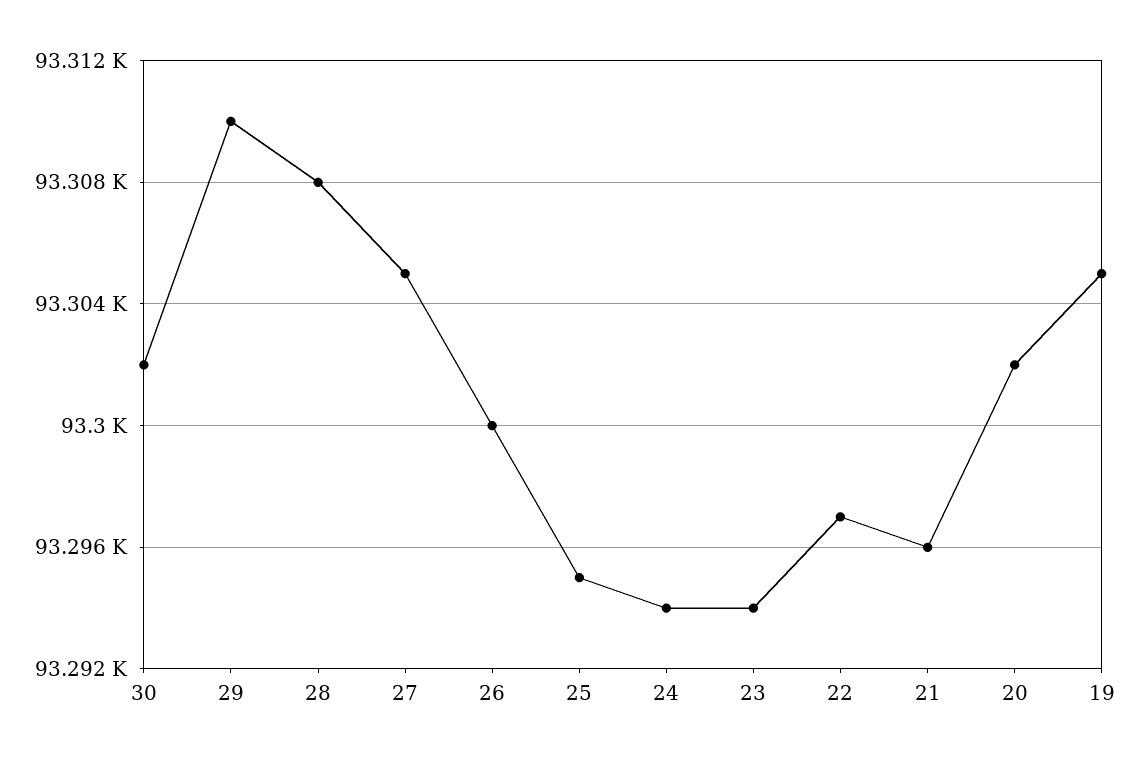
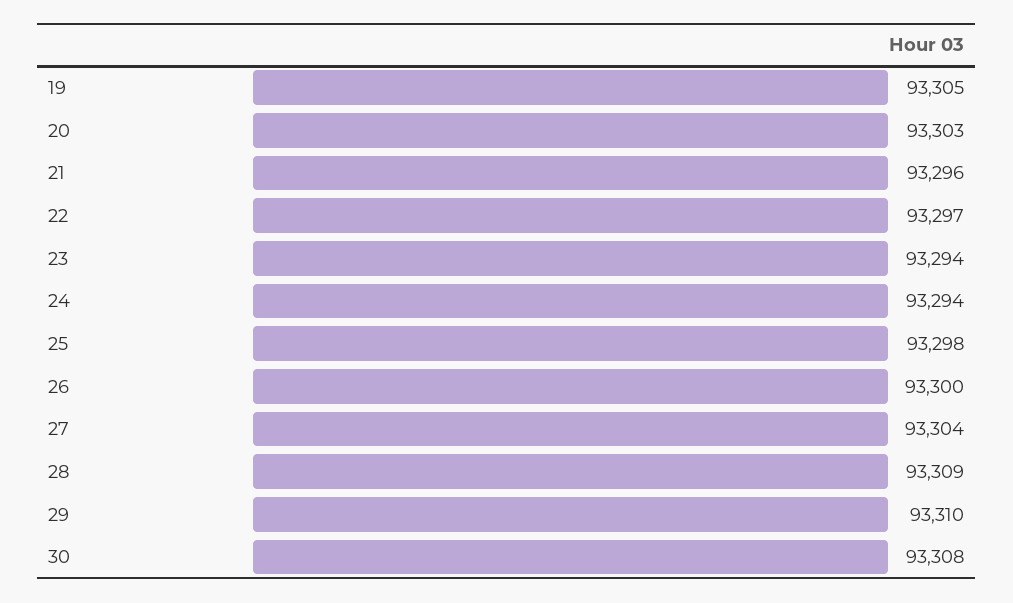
30: 93302 -> 93308
28: 93308 -> 93309
27: 93305 -> 93304
25: 93295 -> 93298
20: 93302 -> 93303

